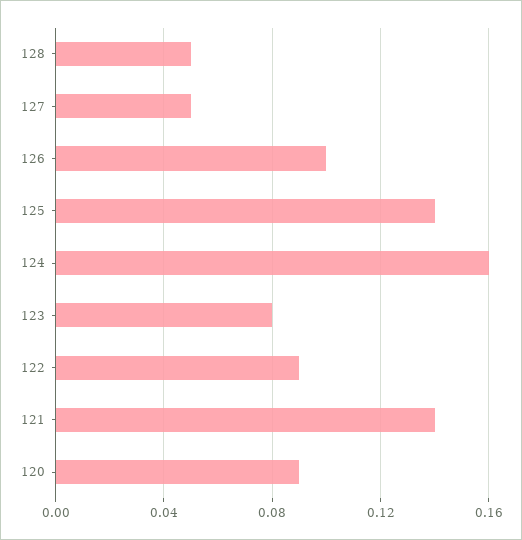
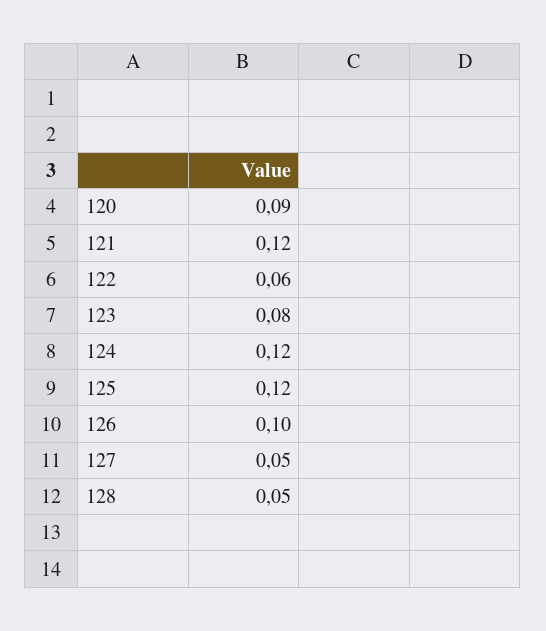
125: 0.14 -> 0.12
124: 0.16 -> 0.12
122: 0.09 -> 0.06
121: 0.14 -> 0.12

